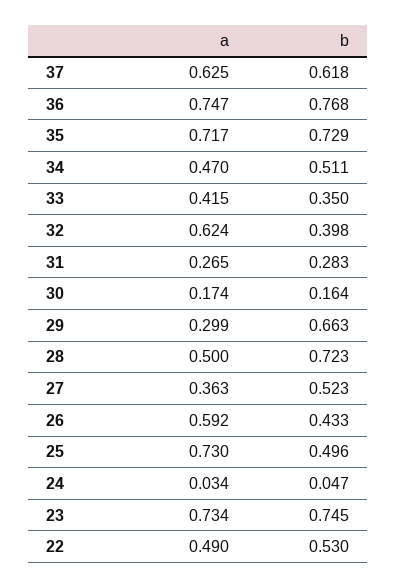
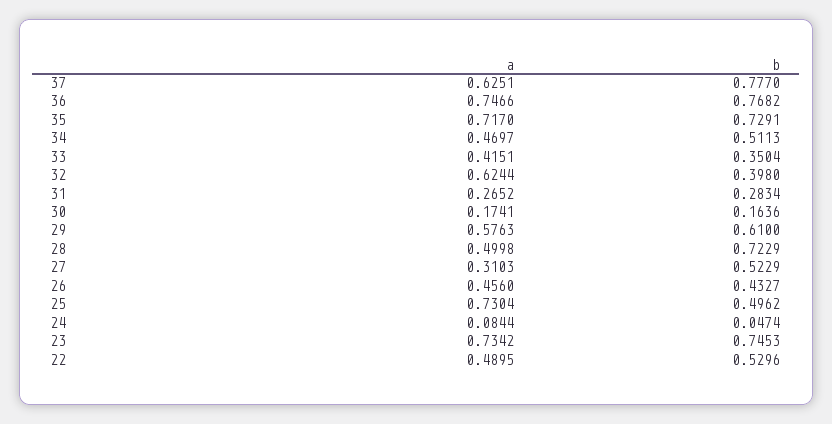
b, 37: 0.618 -> 0.777
a, 29: 0.299 -> 0.5763
b, 29: 0.663 -> 0.61
a, 27: 0.363 -> 0.3103
a, 26: 0.592 -> 0.456
a, 24: 0.034 -> 0.0844

